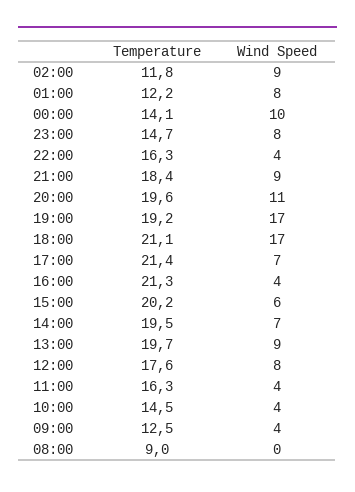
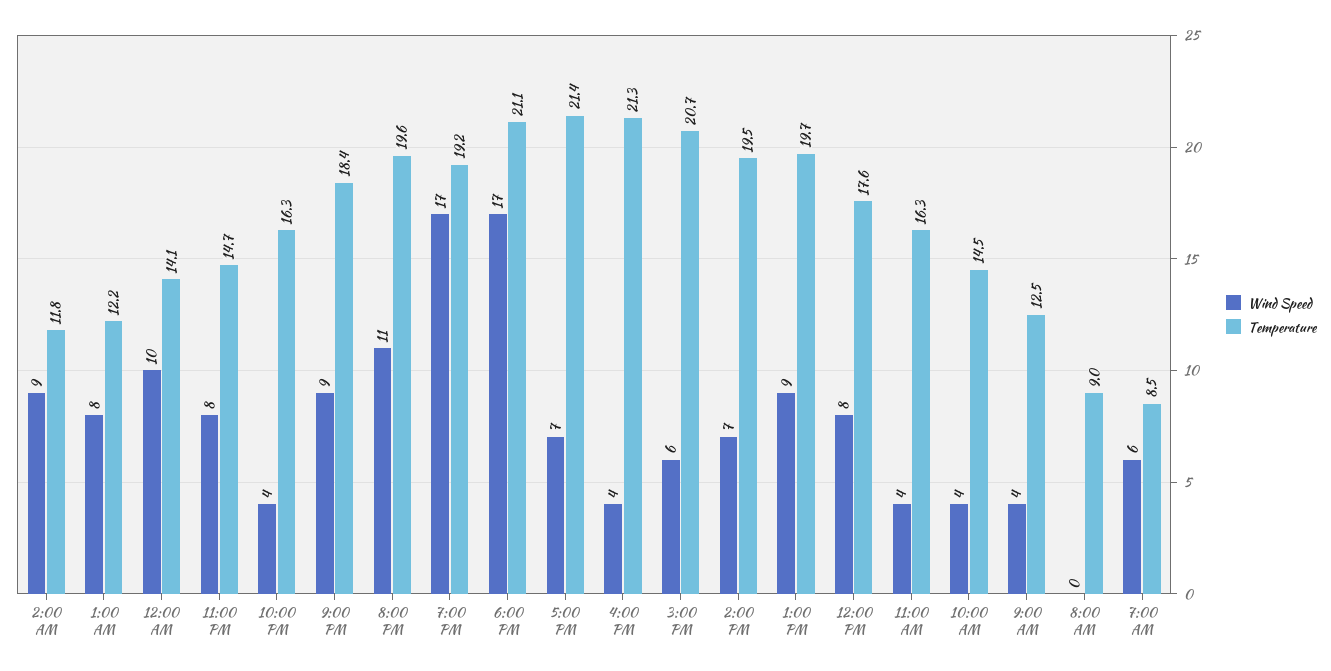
Temperature, 15:00: 20.2 -> 20.7
Wind Speed, 7:00 AM: none -> 6
Temperature, 7:00 AM: none -> 8.5

